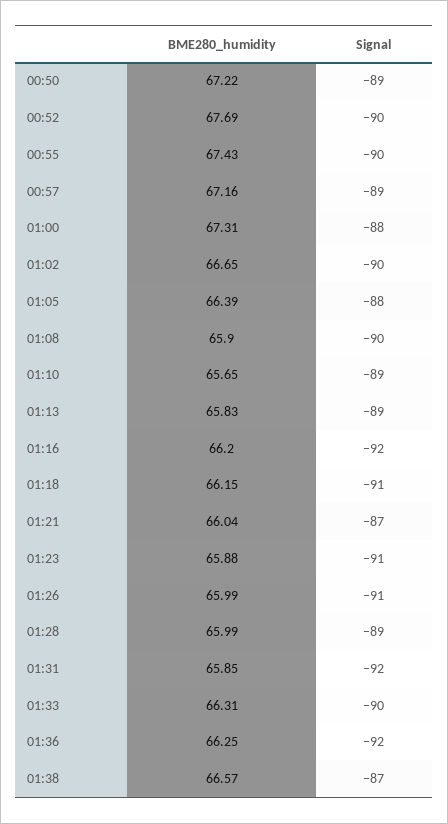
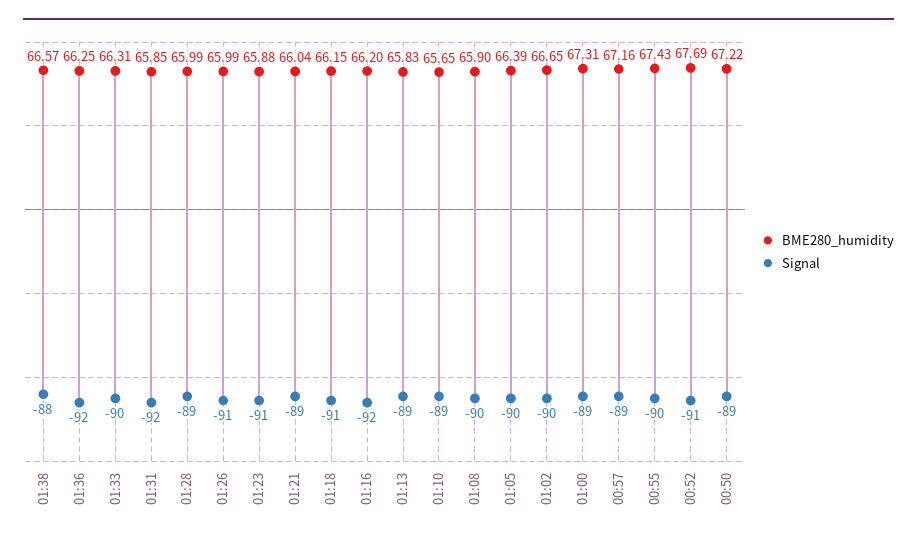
Signal, 00:52: -90 -> -91
Signal, 01:00: -88 -> -89
Signal, 01:05: -88 -> -90
Signal, 01:21: -87 -> -89
Signal, 01:38: -87 -> -88

